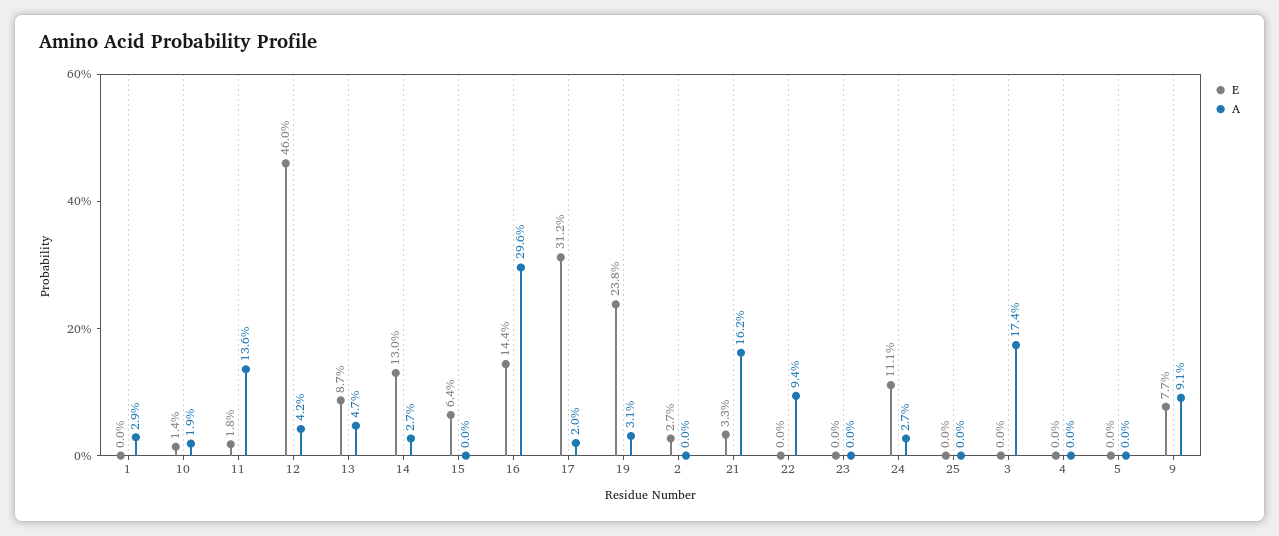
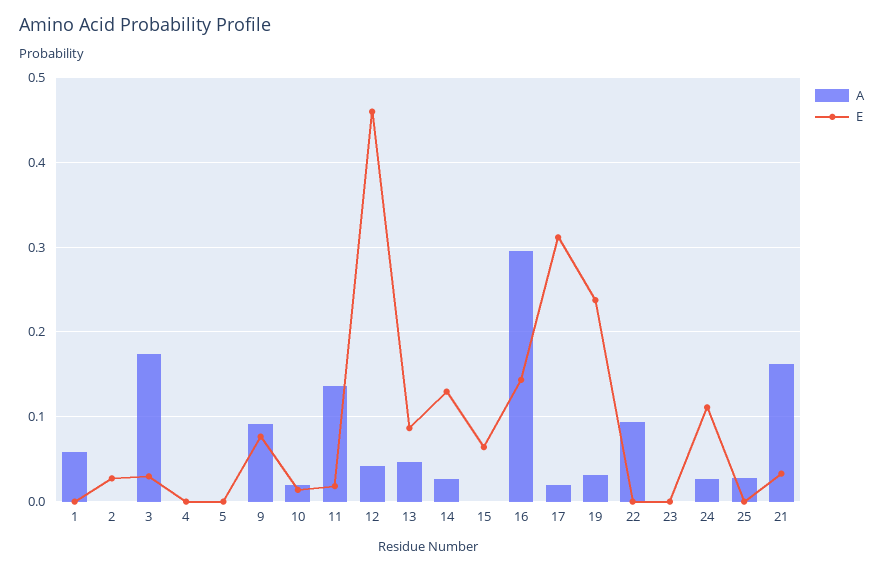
A, 1: 0.029 -> 0.06
A, 25: 0 -> 0.03
E, 3: 0 -> 0.03

